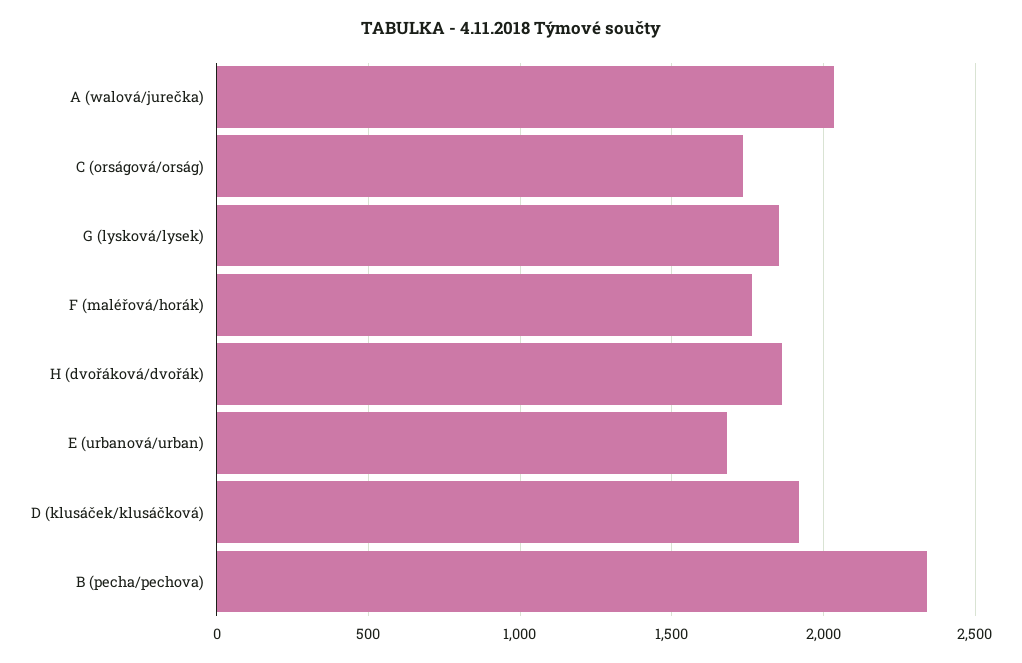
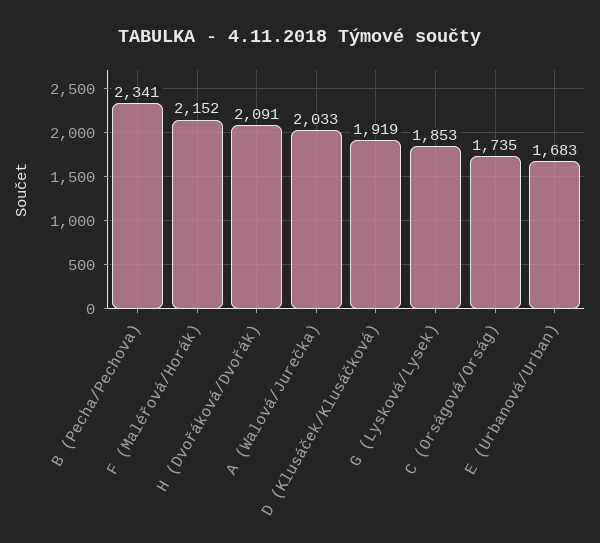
F (maléřová/horák): 1750 -> 2152
H (dvořáková/dvořák): 1850 -> 2091

